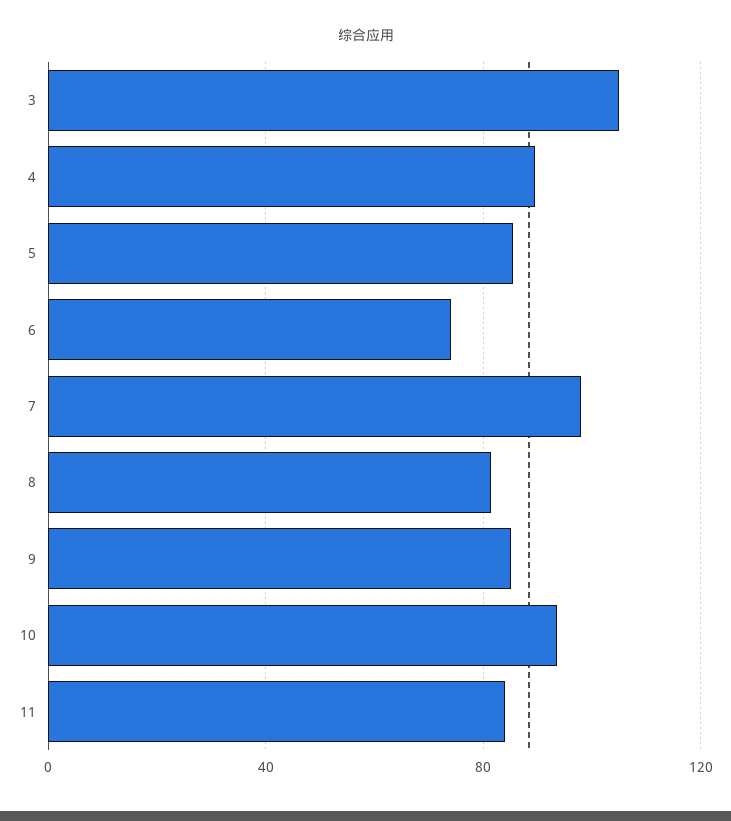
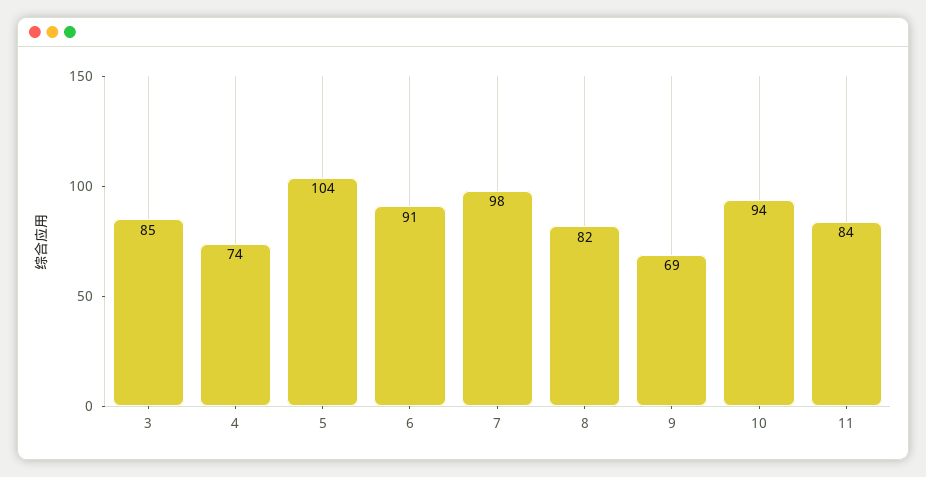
3: 105 -> 85
4: 90 -> 74
5: 85 -> 104
6: 75 -> 91
9: 85 -> 69

